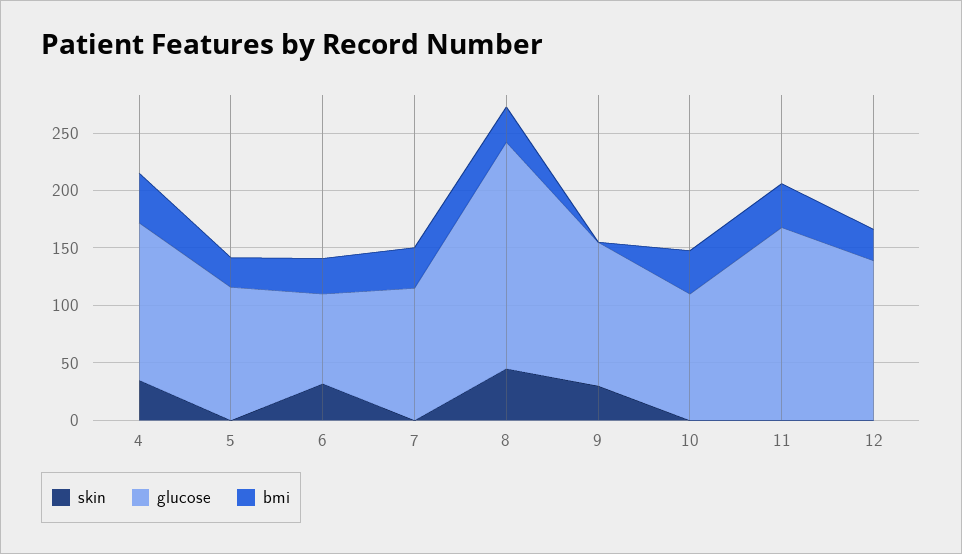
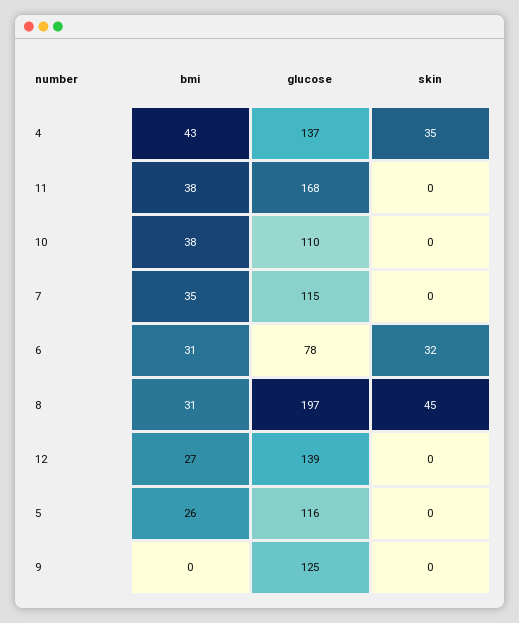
skin, 9: 30 -> 0

